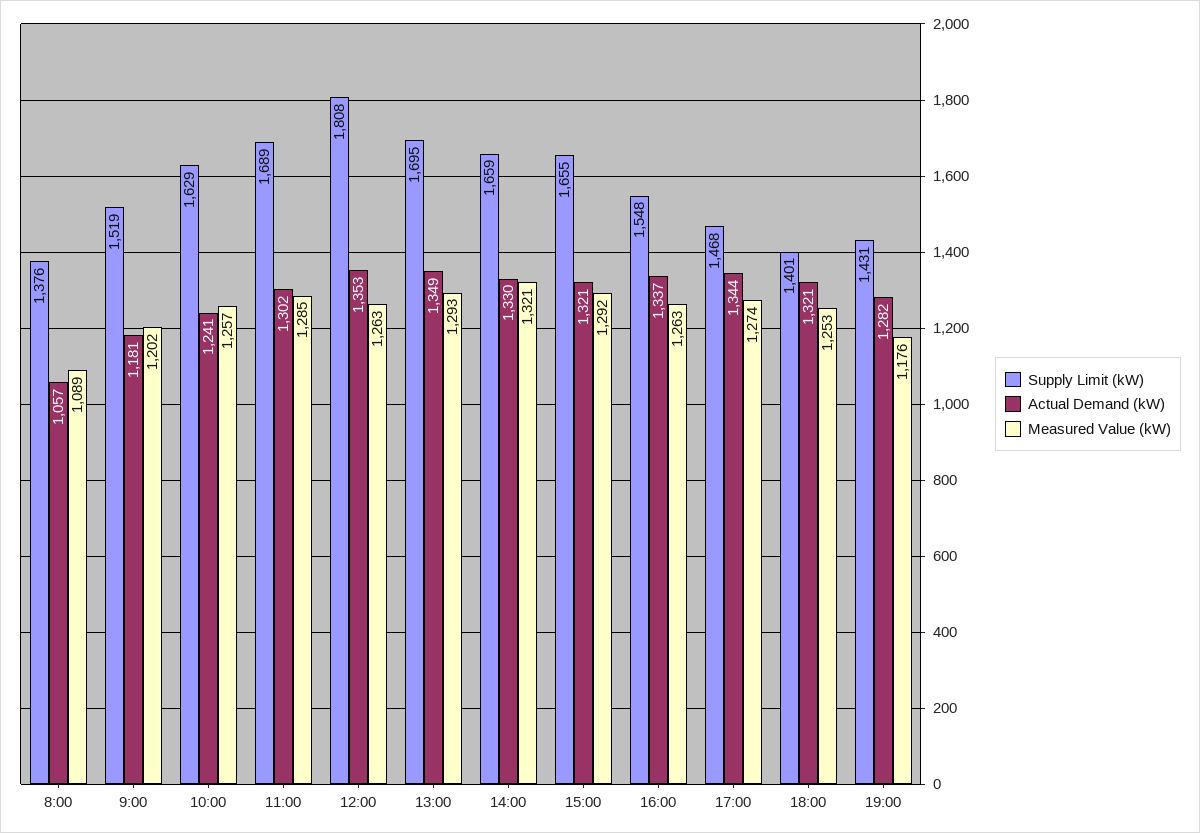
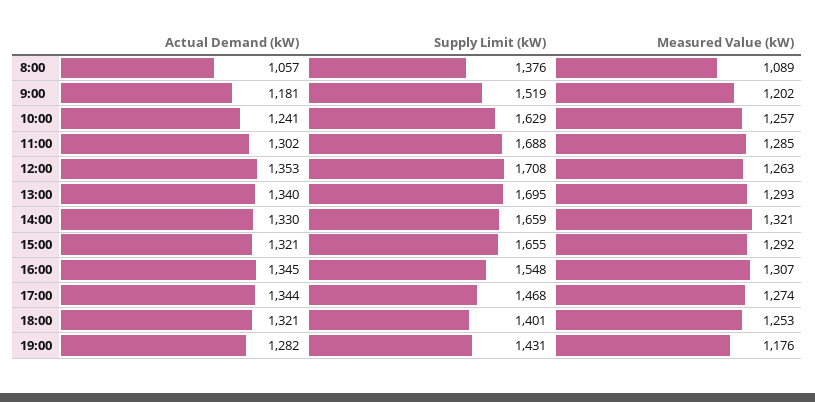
Supply Limit (kW), 11:00: 1689 -> 1688
Supply Limit (kW), 12:00: 1808 -> 1708
Actual Demand (kW), 13:00: 1349 -> 1340
Actual Demand (kW), 16:00: 1337 -> 1345
Measured Value (kW), 16:00: 1263 -> 1307

